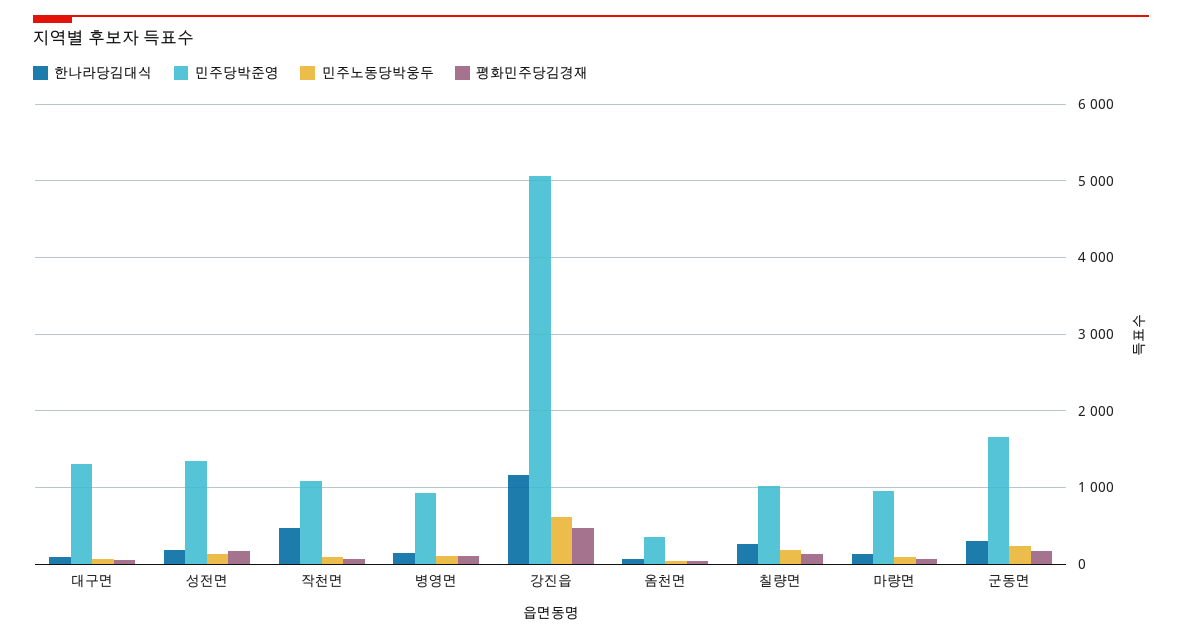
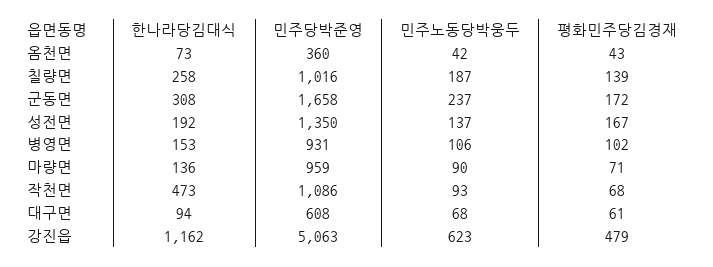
민주당박준영, 대구면: 1300 -> 608

